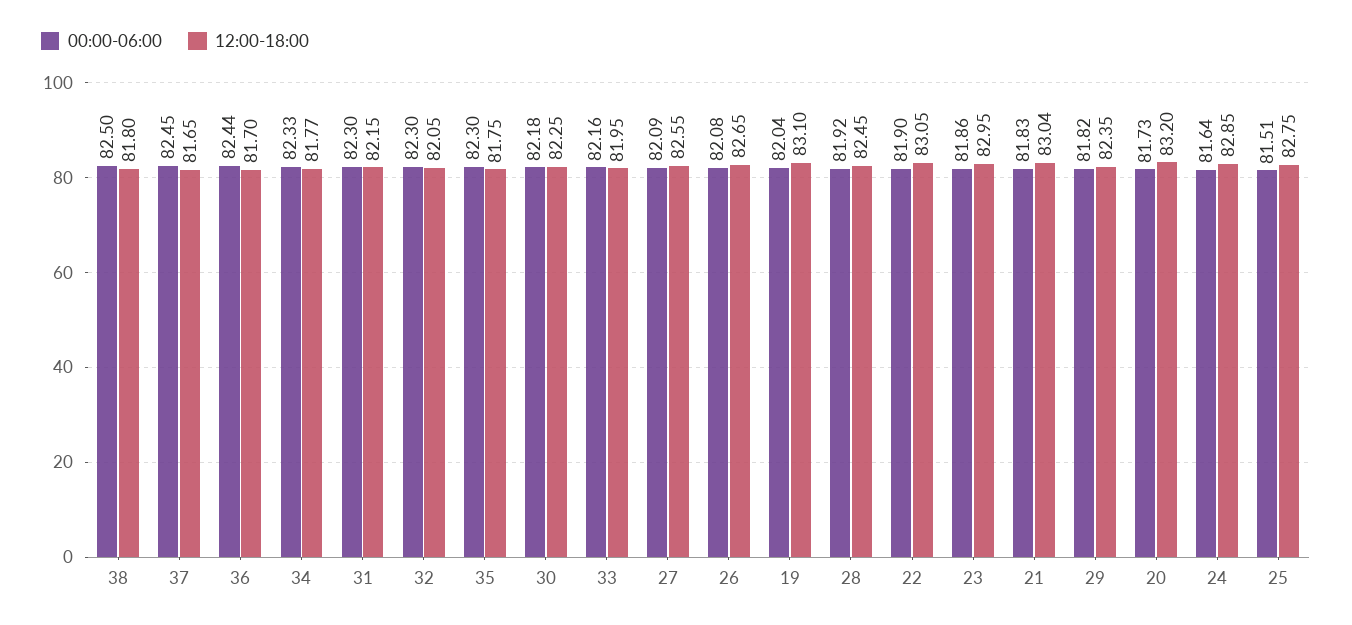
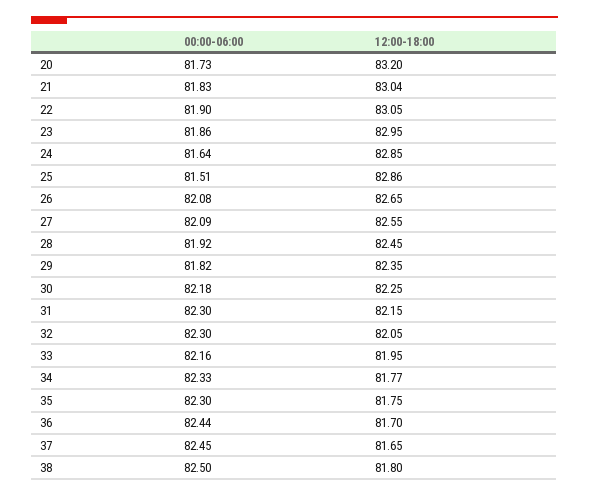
00:00-06:00, 19: 82.04 -> none
12:00-18:00, 19: 83.1 -> none
12:00-18:00, 25: 82.75 -> 82.86

